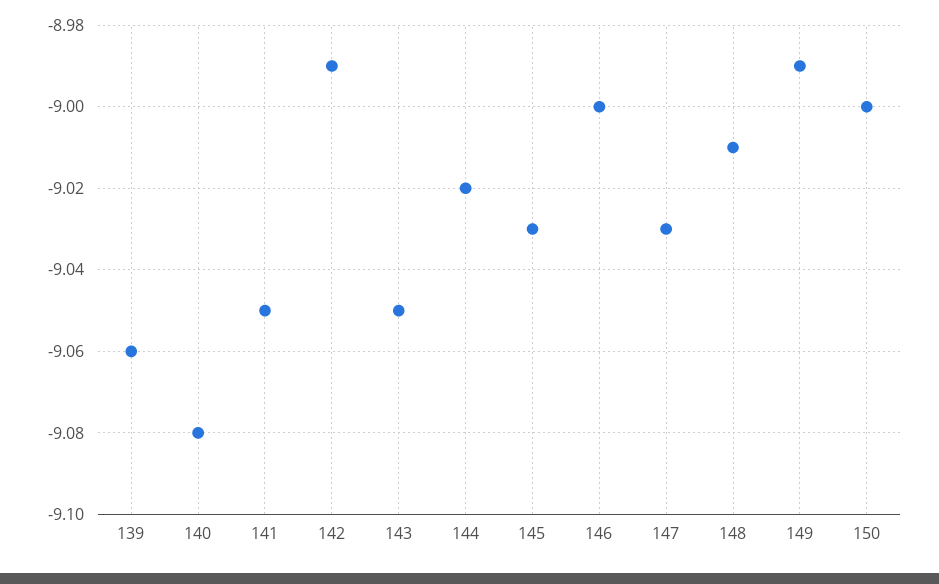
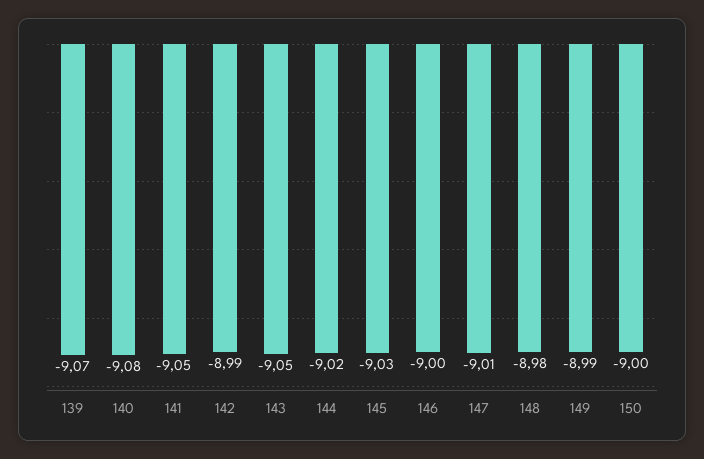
139: -9.06 -> -9.07
147: -9.03 -> -9.01
148: -9.01 -> -8.98

